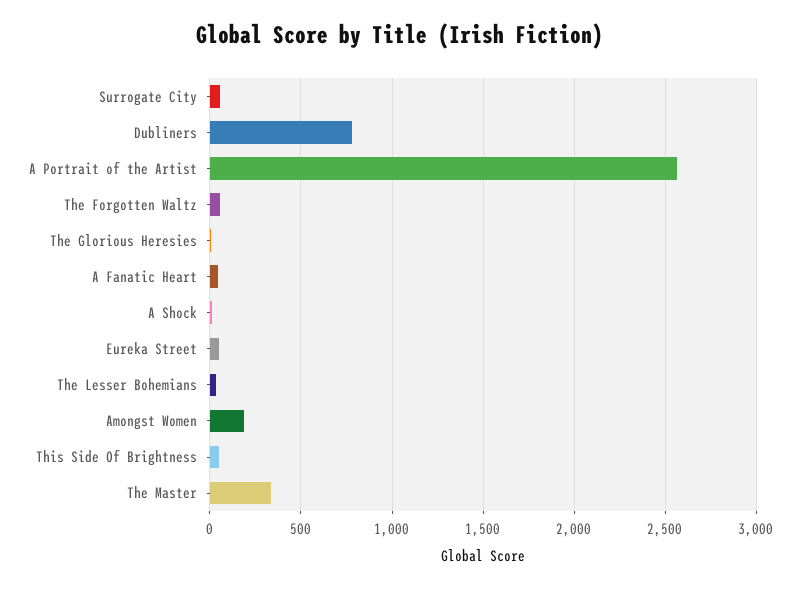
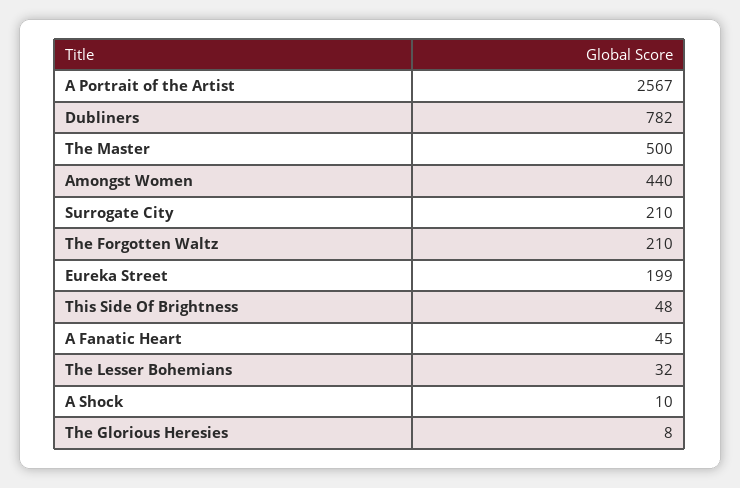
Surrogate City: 50 -> 210
The Forgotten Waltz: 50 -> 210
Eureka Street: 50 -> 199
Amongst Women: 200 -> 440
The Master: 350 -> 500

